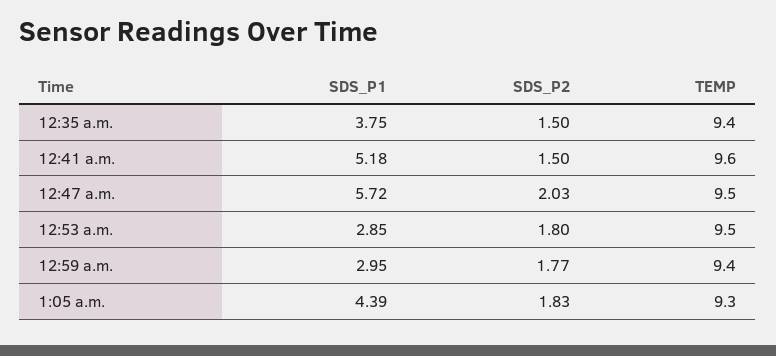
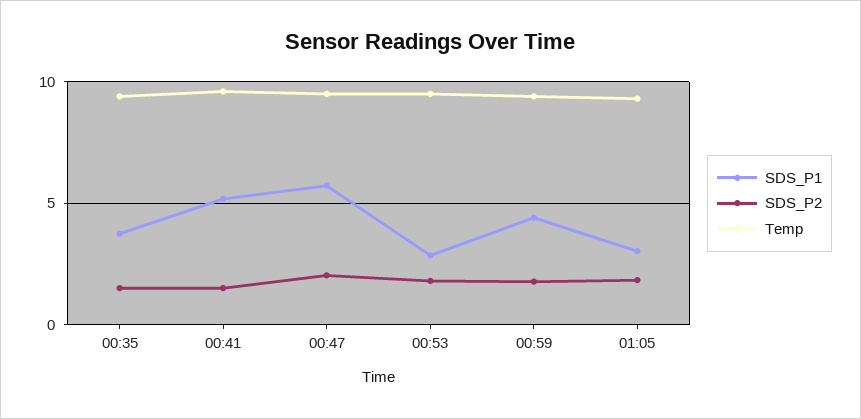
SDS_P1, 12:59 a.m.: 2.95 -> 4.5
SDS_P1, 1:05 a.m.: 4.39 -> 3

